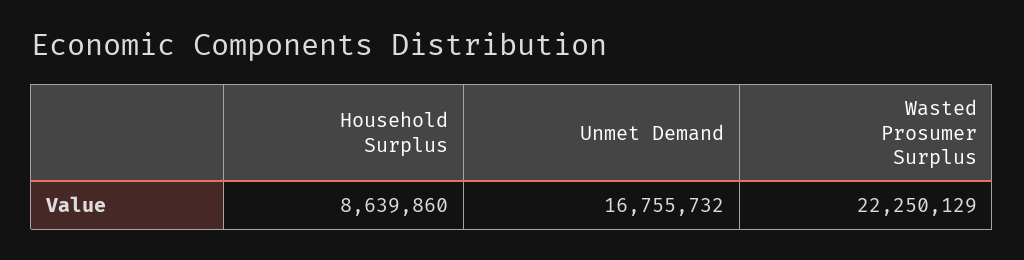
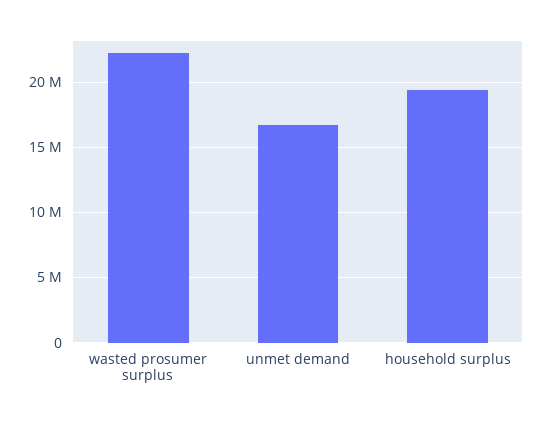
Household Surplus: 8639860 -> 19500000

